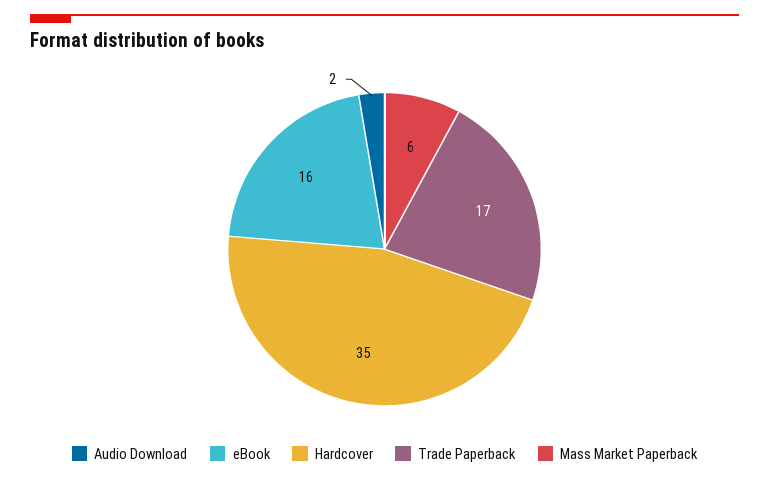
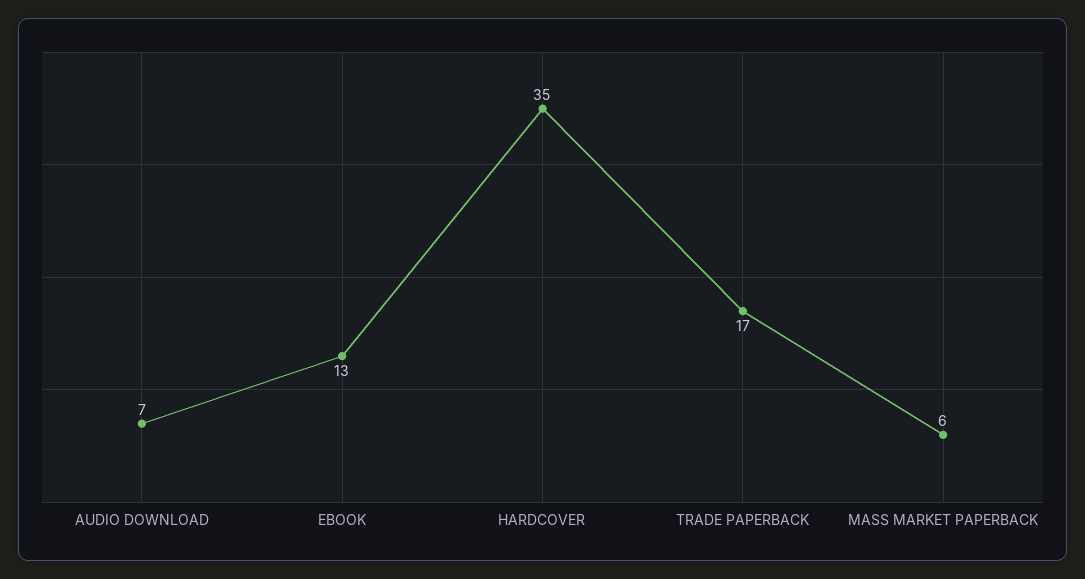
Audio Download: 2 -> 7
eBook: 16 -> 13

